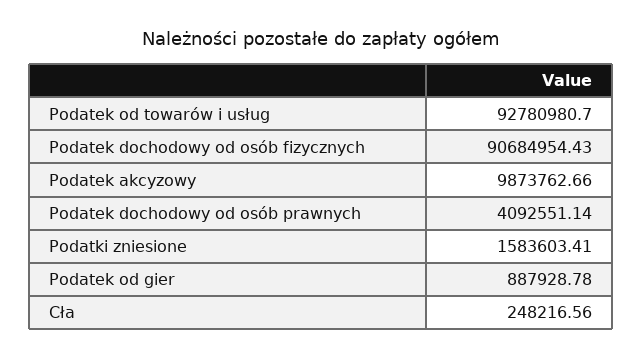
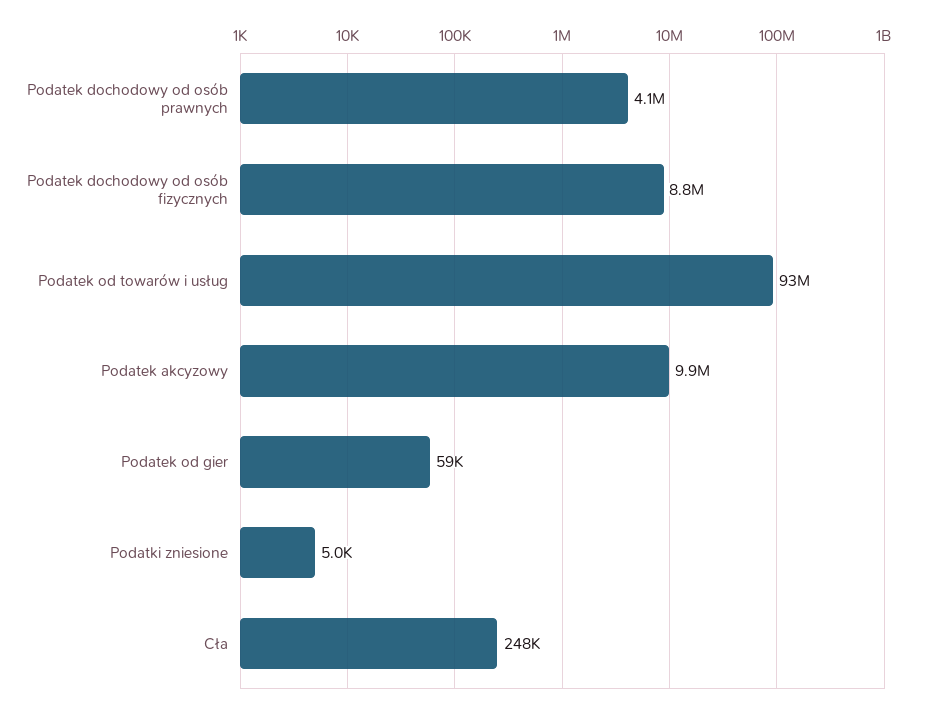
Podatek dochodowy od osób fizycznych: 90684954.43 -> 8800000
Podatki zniesione: 1583603.41 -> 5000
Podatek od gier: 887928.78 -> 59000

